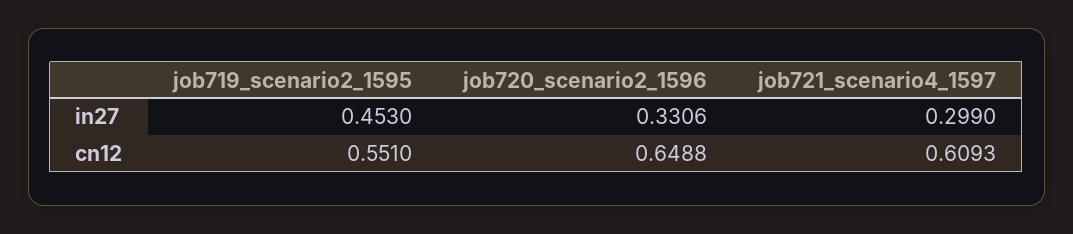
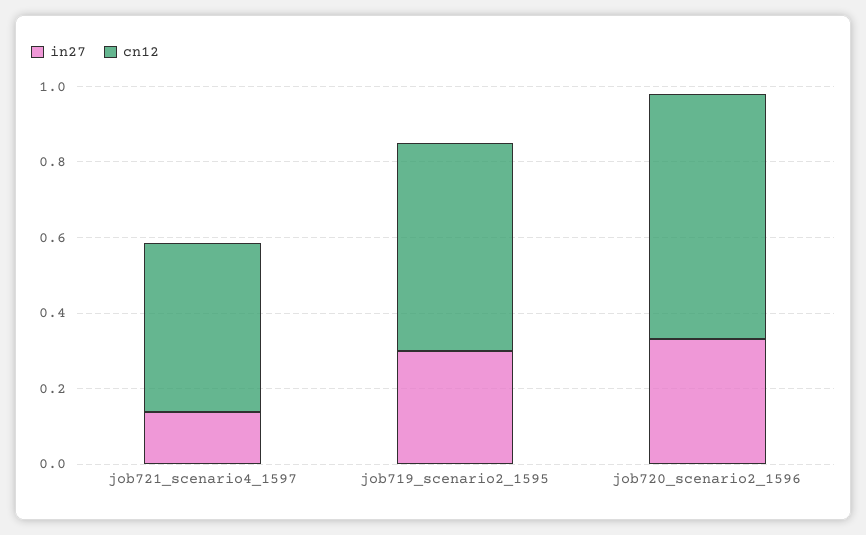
in27, job719_scenario2_1595: 0.453 -> 0.3
in27, job721_scenario4_1597: 0.299 -> 0.15
cn12, job721_scenario4_1597: 0.6093 -> 0.45

